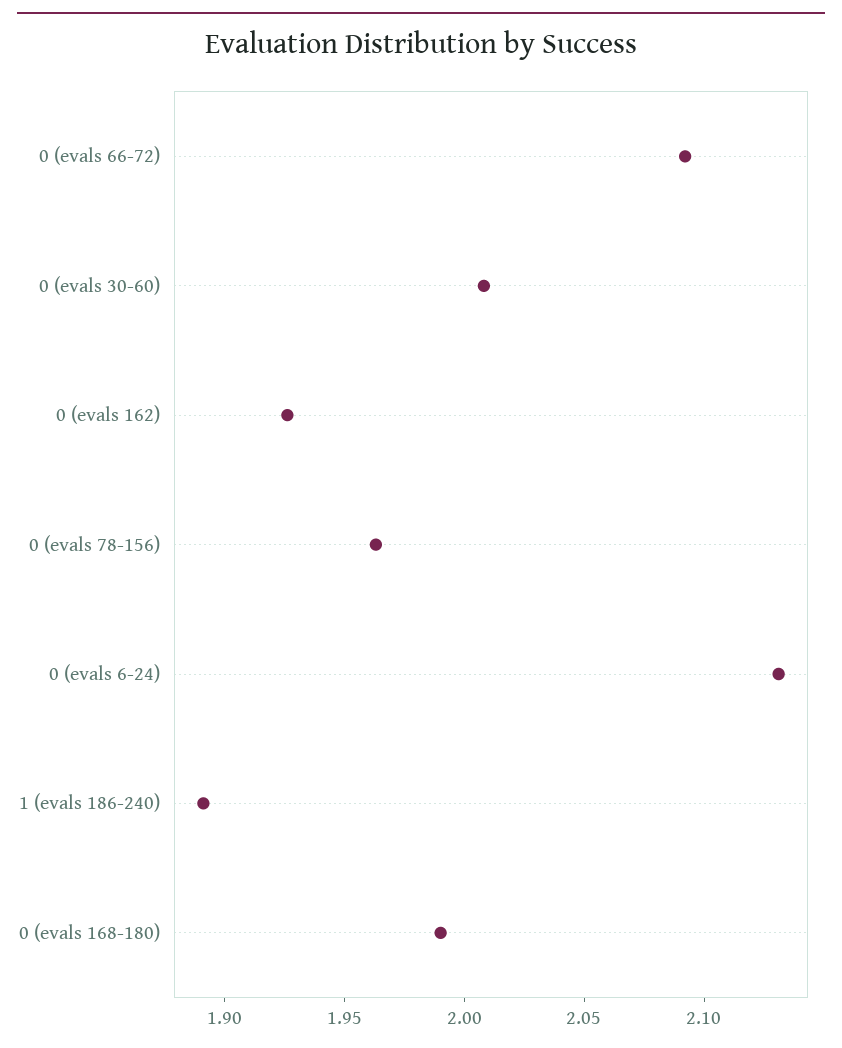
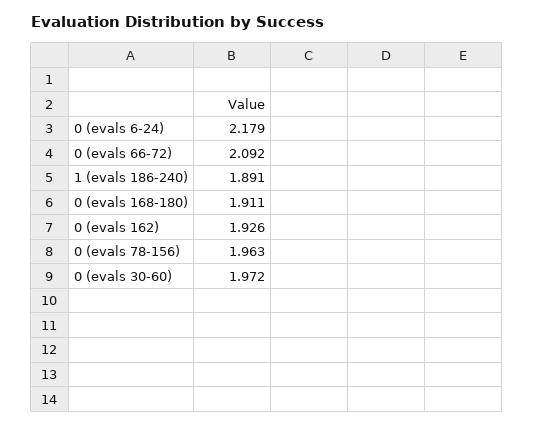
0 (evals 30-60): 2.01 -> 1.972
0 (evals 6-24): 2.13 -> 2.179
0 (evals 168-180): 1.99 -> 1.911

